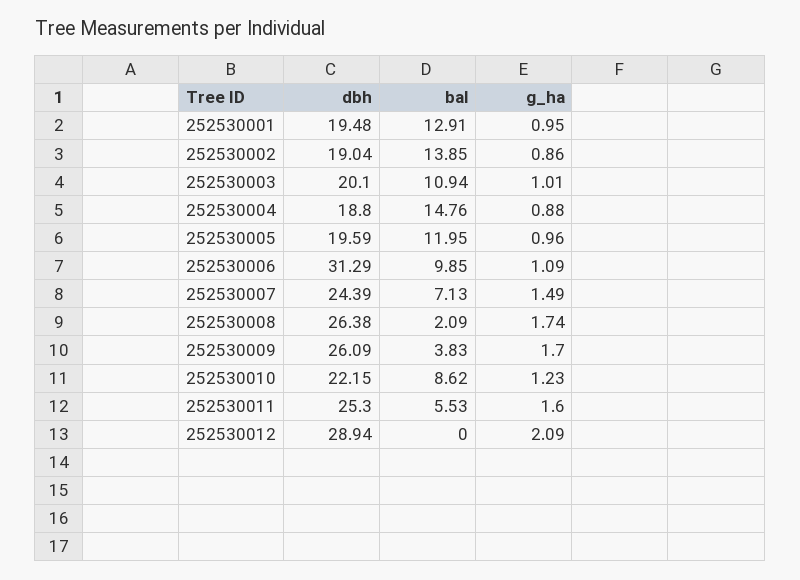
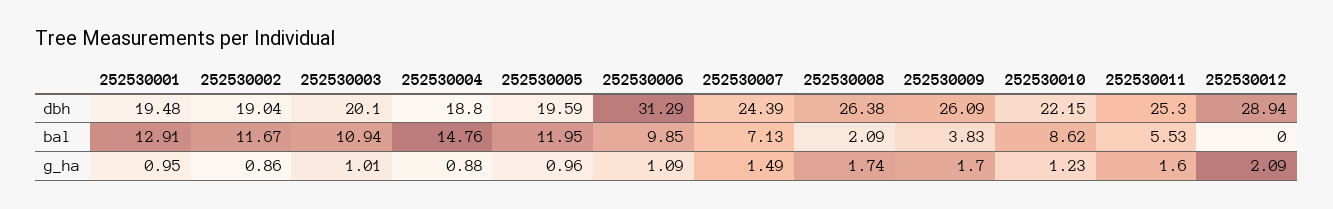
bal, 252530002: 13.85 -> 11.67

